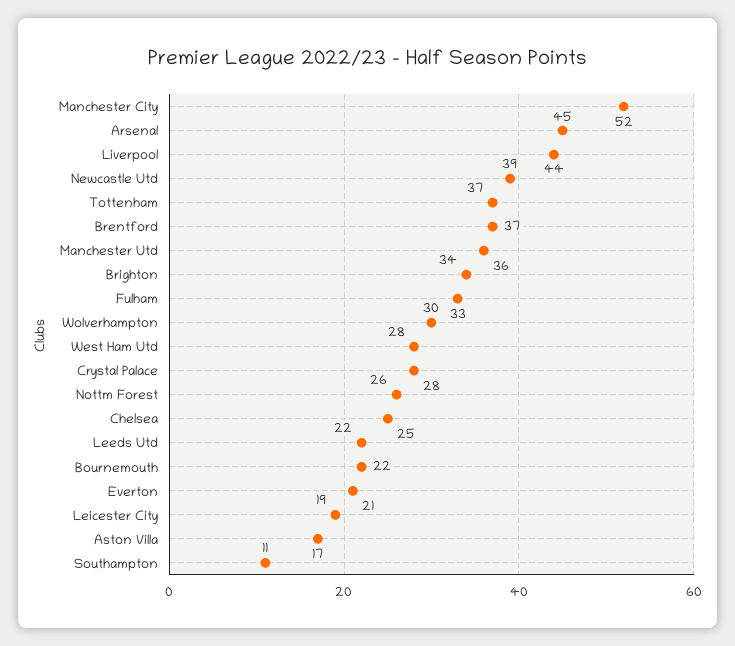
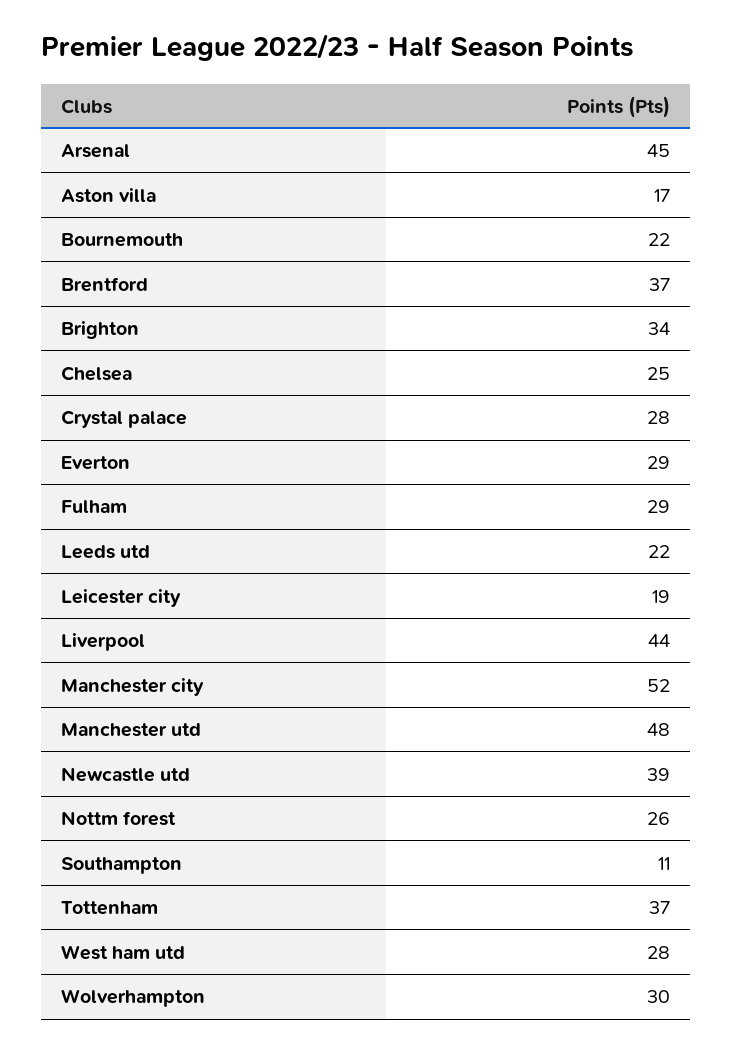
Manchester Utd: 36 -> 48
Fulham: 33 -> 29
Everton: 21 -> 29

